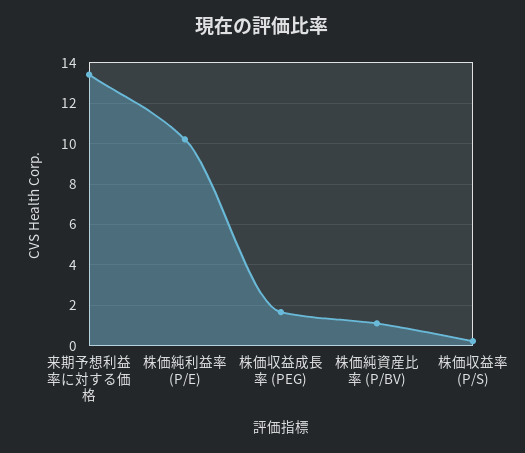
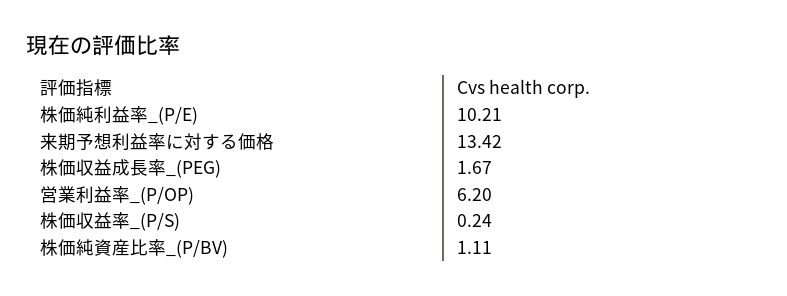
営業利益率_(P/OP): none -> 6.2

